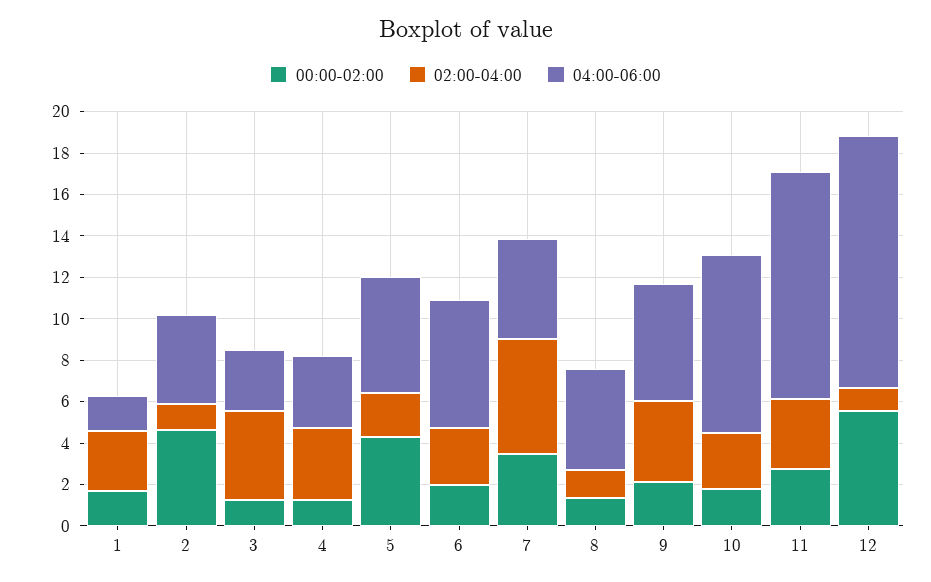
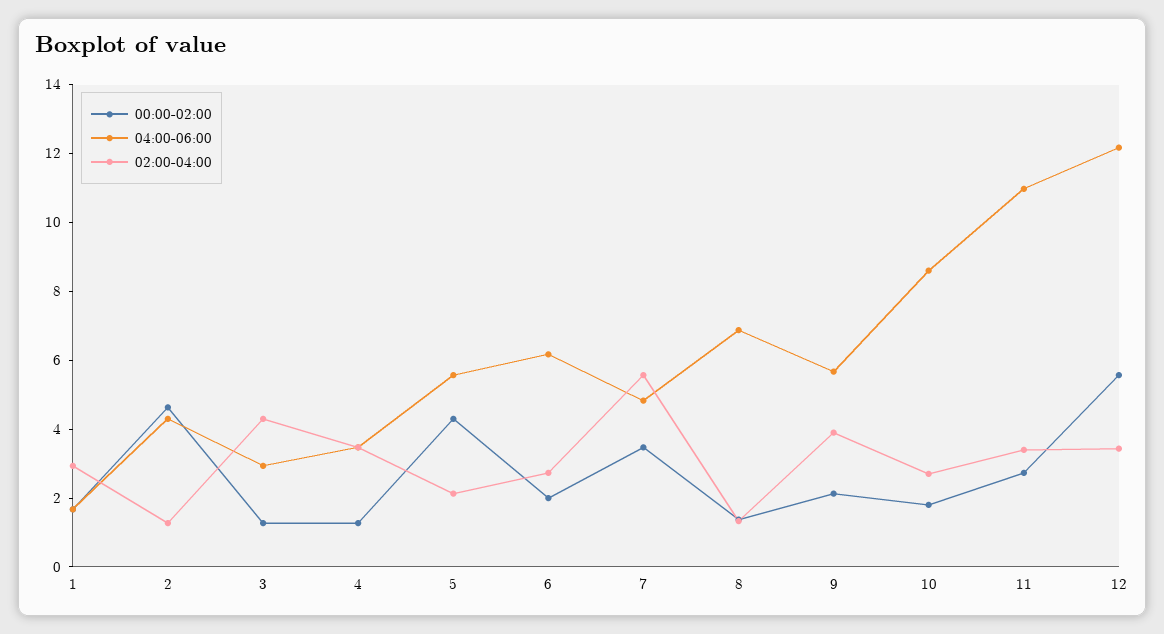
04:00-06:00, 8: 5 -> 7
02:00-04:00, 12: 1 -> 3.5

